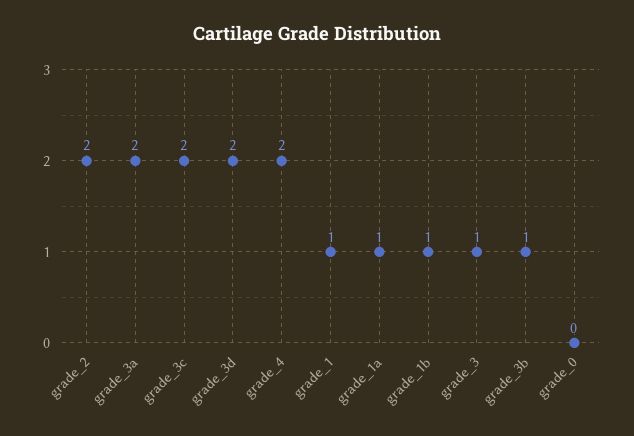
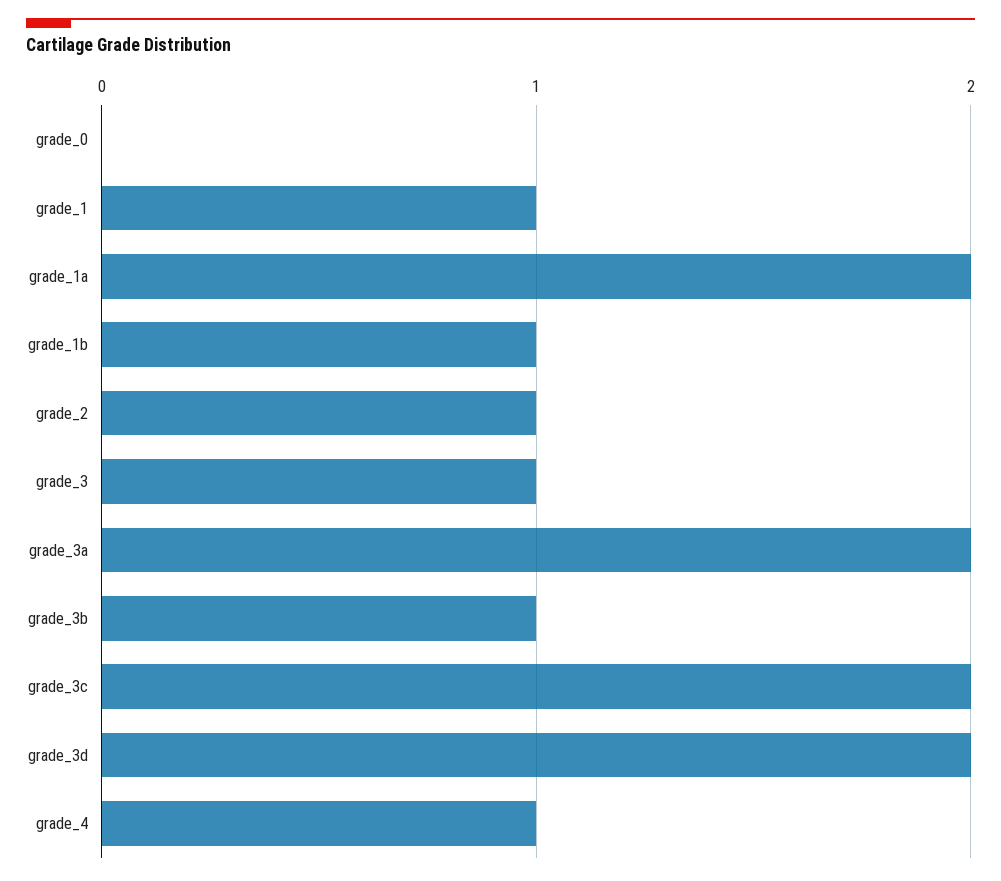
grade_2: 2 -> 1
grade_4: 2 -> 1
grade_1a: 1 -> 2

